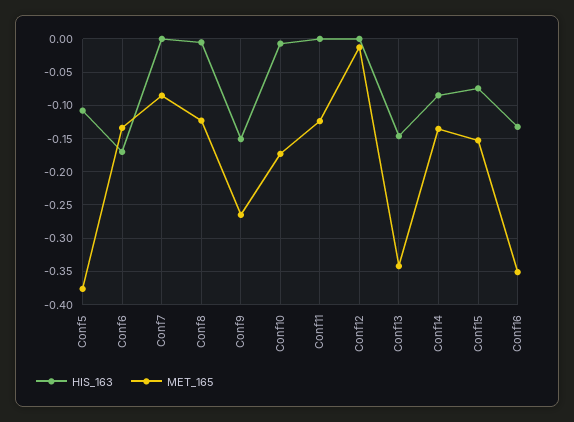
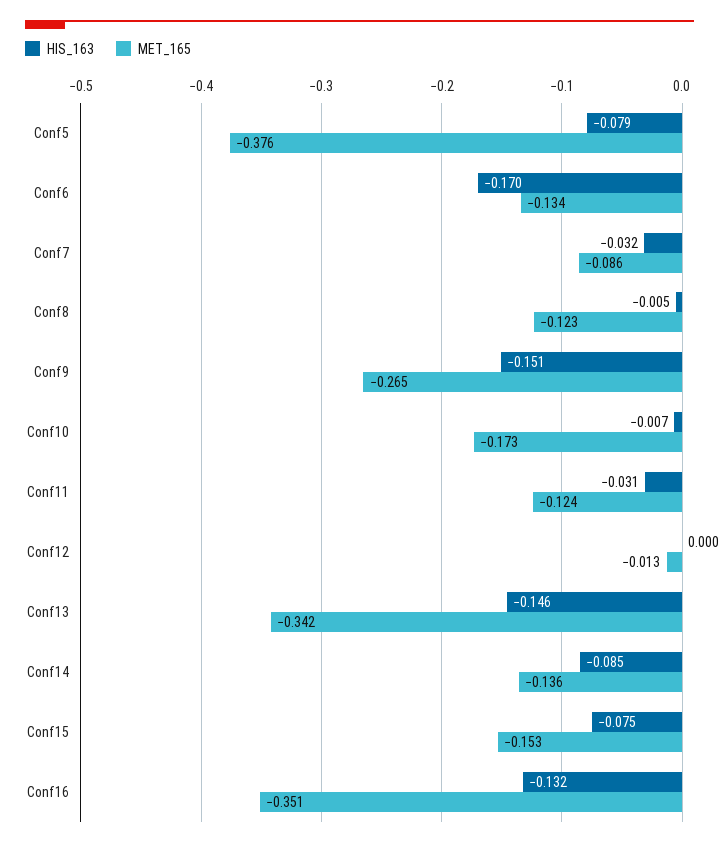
HIS_163, Conf5: -0.11 -> -0.079
HIS_163, Conf7: 0 -> -0.032
HIS_163, Conf11: 0 -> -0.031

